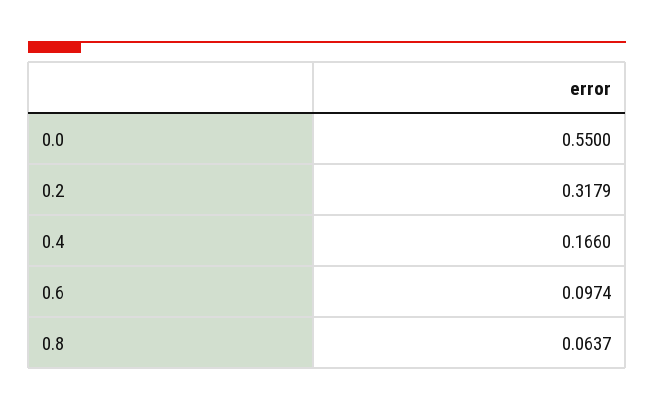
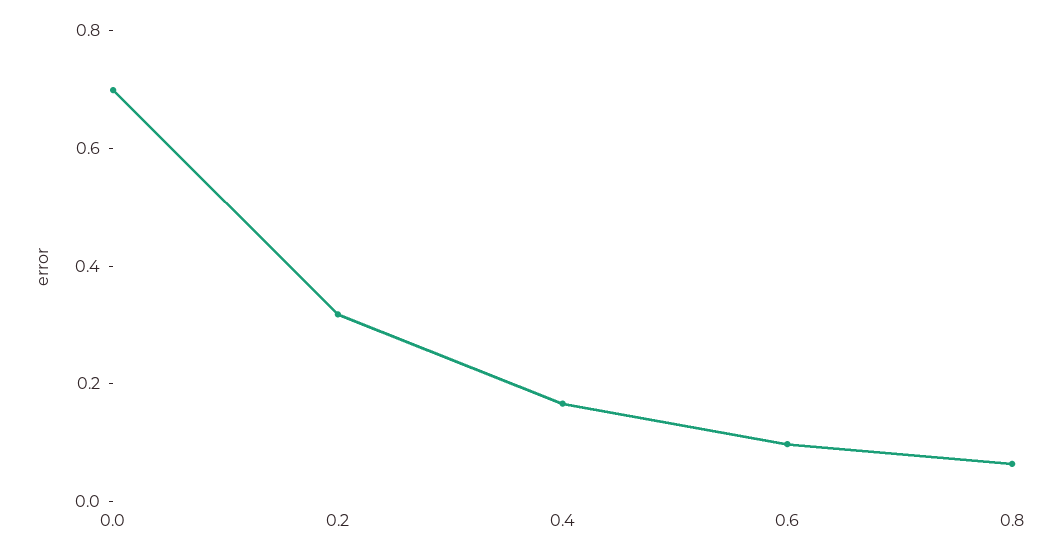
0.0: 0.55 -> 0.7

